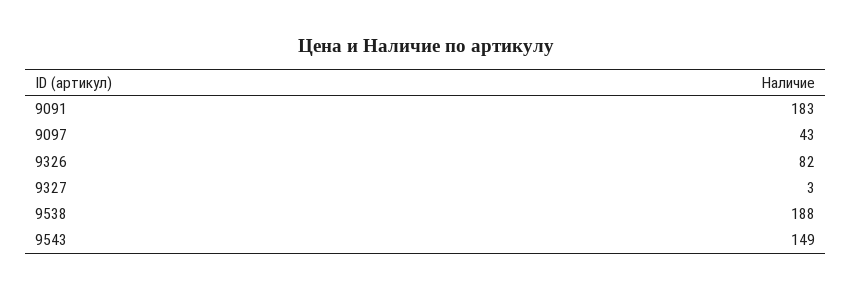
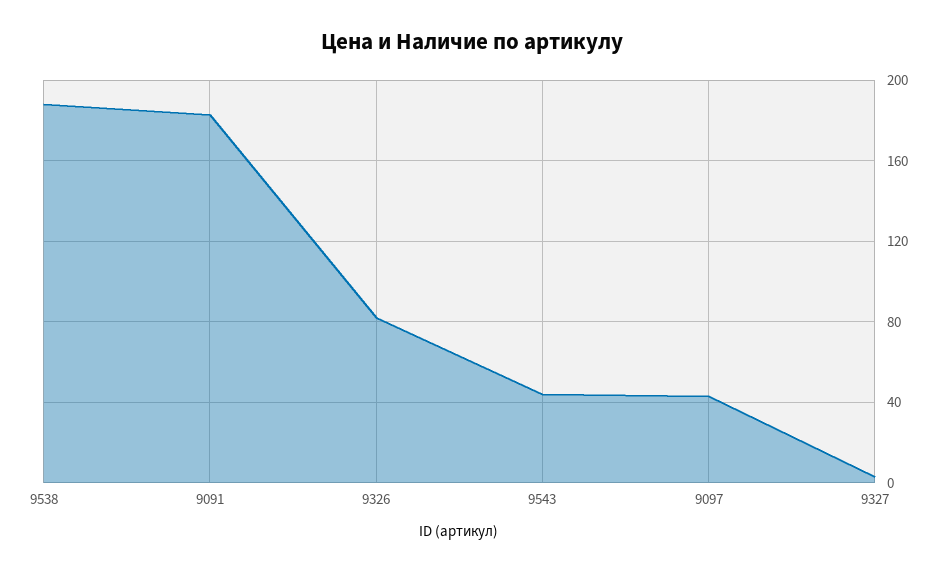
9543: 149 -> 45

